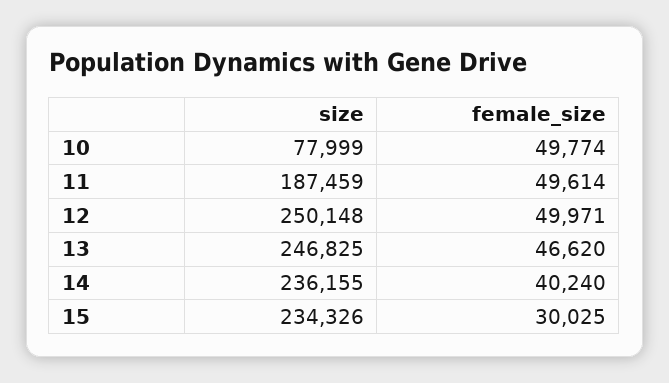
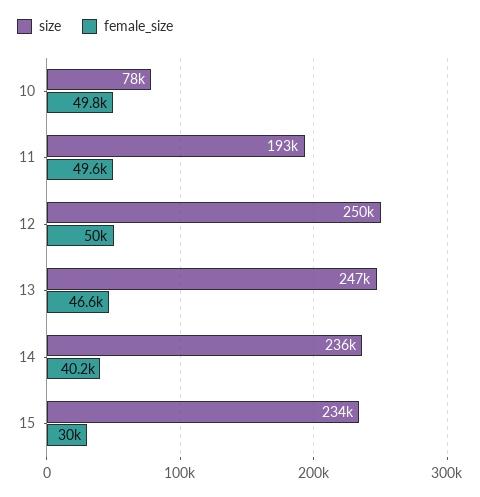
size, 11: 187459 -> 193000

